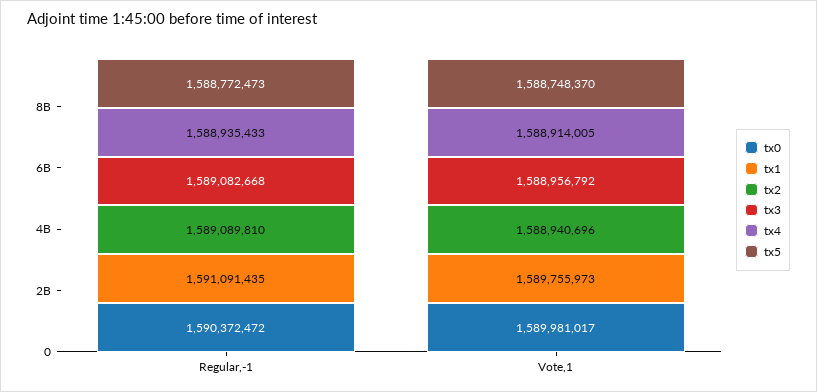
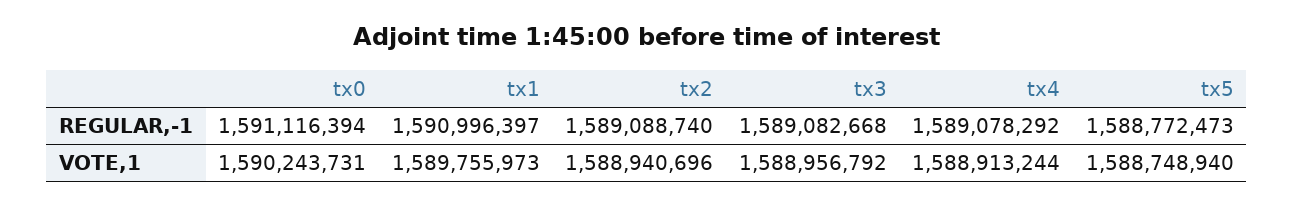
tx0, Regular,-1: 1590372472 -> 1591116394
tx1, Regular,-1: 1591091435 -> 1590996397
tx2, Regular,-1: 1589089810 -> 1589088740
tx4, Regular,-1: 1588935433 -> 1589078292
tx0, Vote,1: 1589981017 -> 1590243731
tx4, Vote,1: 1588914005 -> 1588913244
tx5, Vote,1: 1588748370 -> 1588748940

